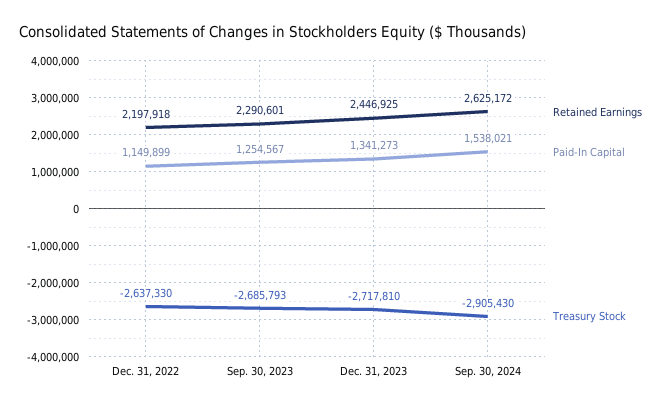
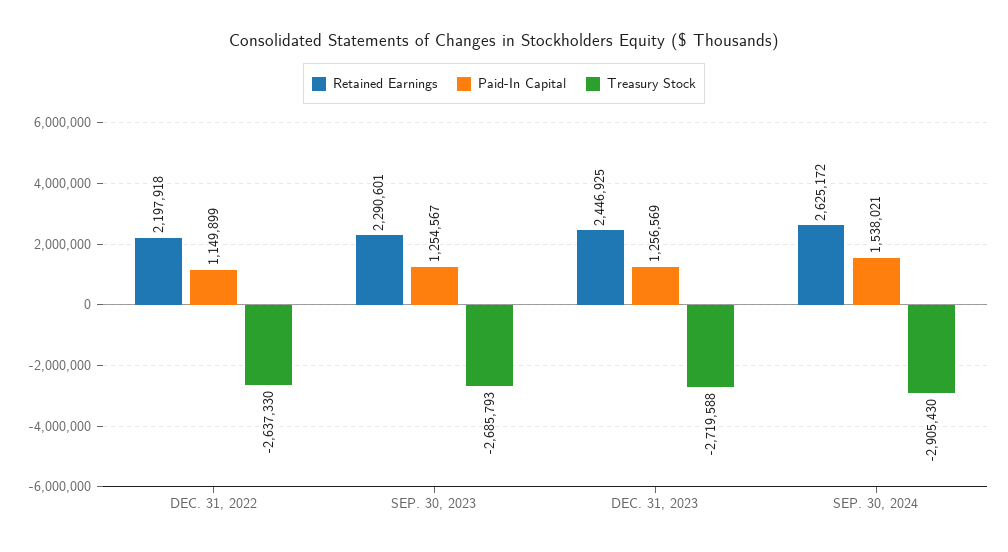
Paid-In Capital, Dec. 31, 2023: 1341273 -> 1256569
Treasury Stock, Dec. 31, 2023: -2717810 -> -2719588

